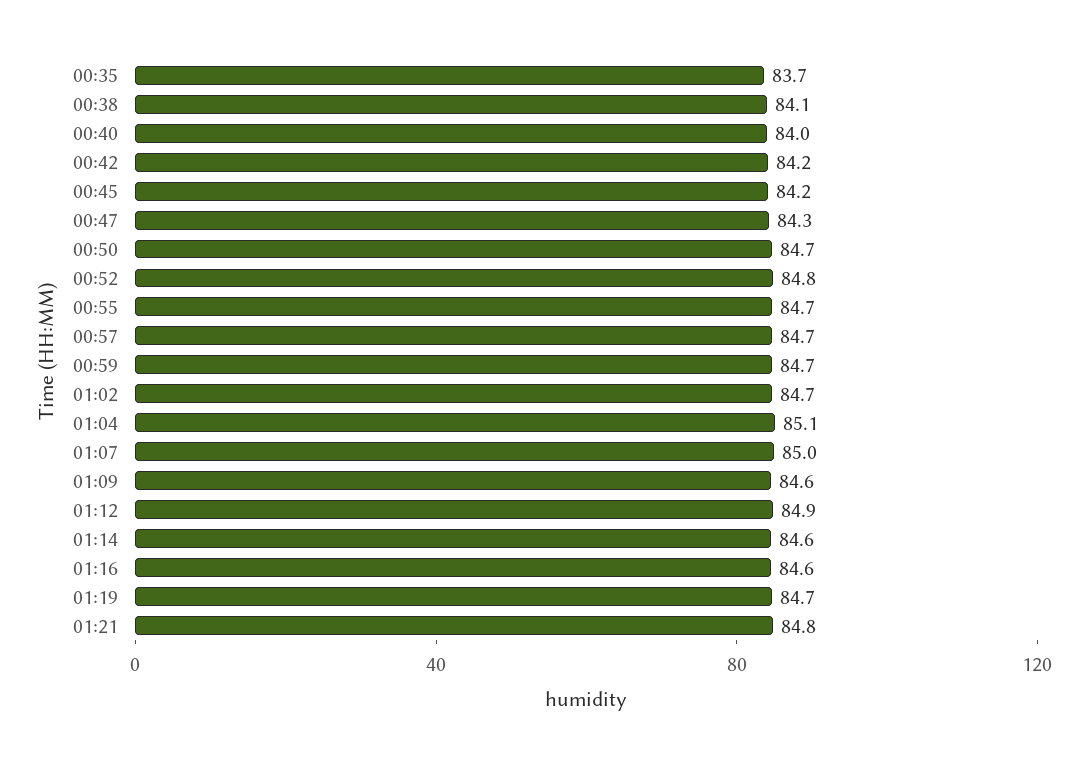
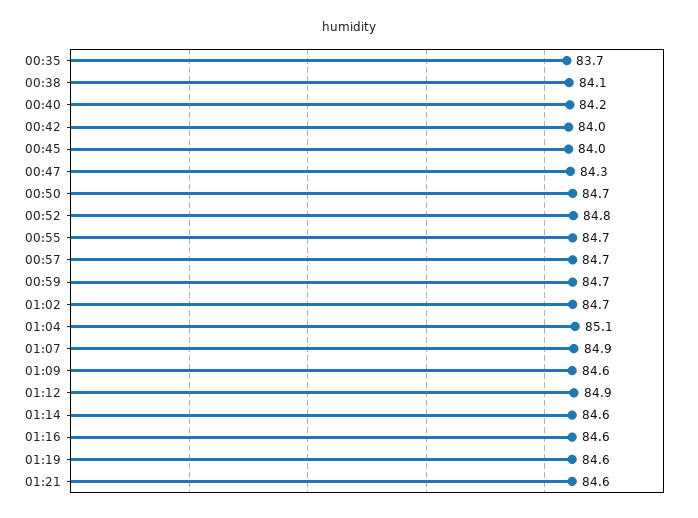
00:40: 84 -> 84.2
00:42: 84.2 -> 84
00:45: 84.2 -> 84
01:07: 85 -> 84.9
01:19: 84.7 -> 84.6
01:21: 84.8 -> 84.6

